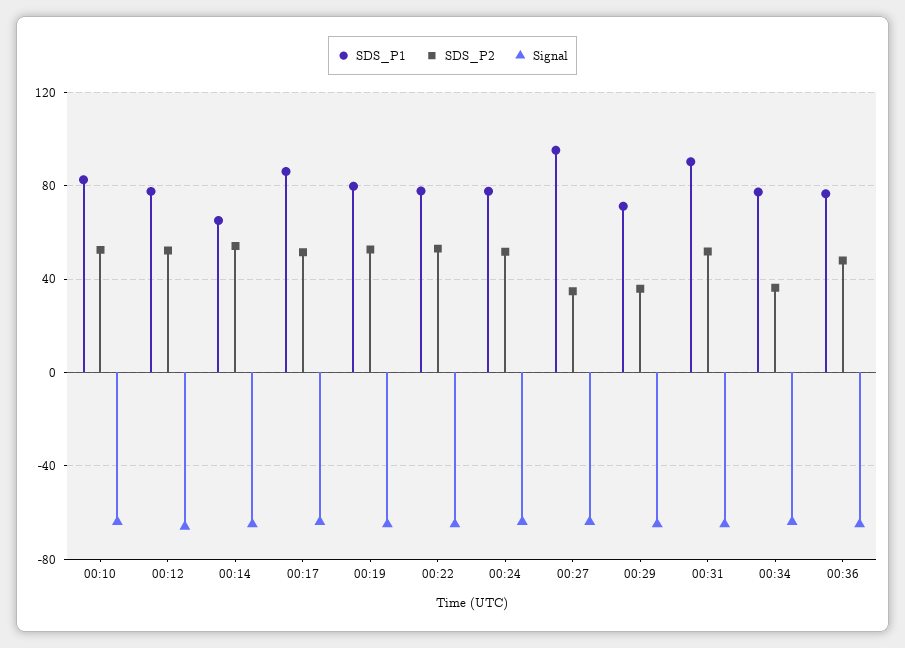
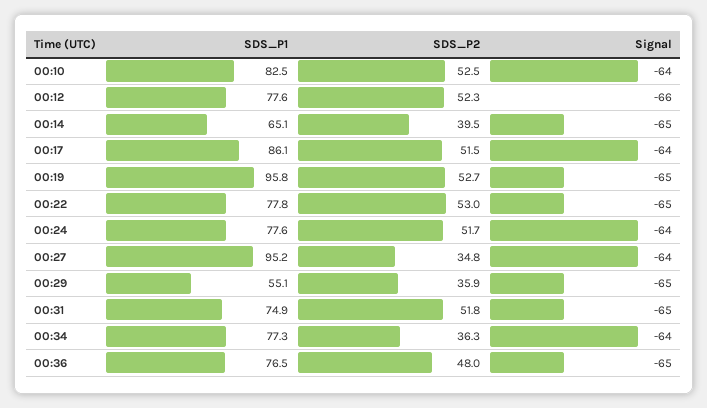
SDS_P2, 00:14: 55 -> 39.5
SDS_P1, 00:19: 80 -> 95.8
SDS_P1, 00:29: 70 -> 55.1
SDS_P1, 00:31: 90 -> 74.9

